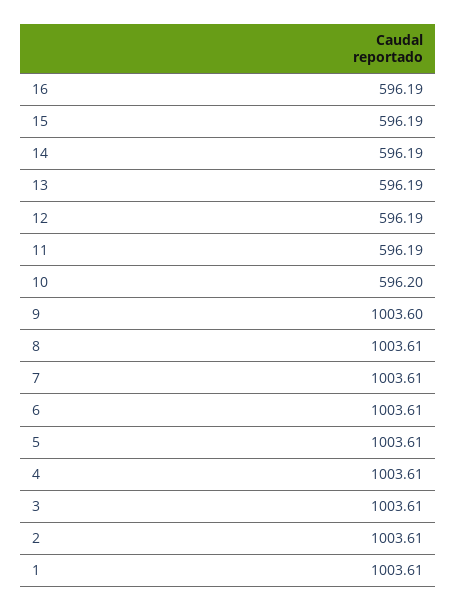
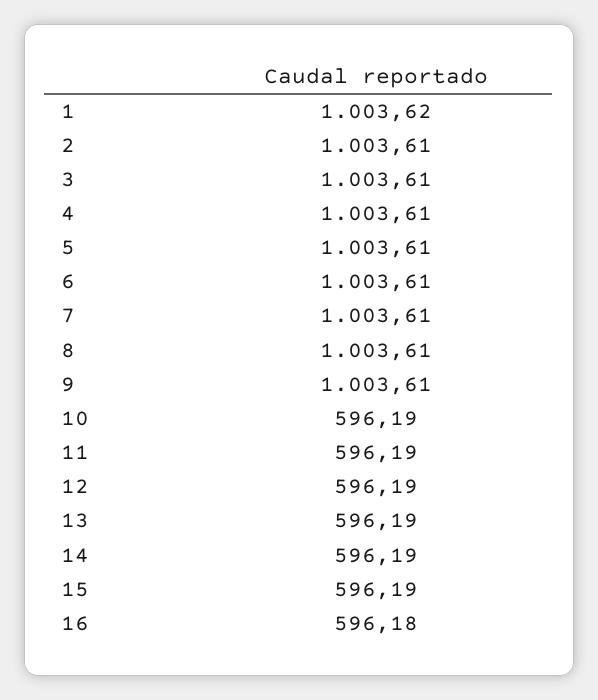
16: 596.19 -> 596.18
10: 596.2 -> 596.19
9: 1003.6 -> 1003.61
1: 1003.61 -> 1003.62

